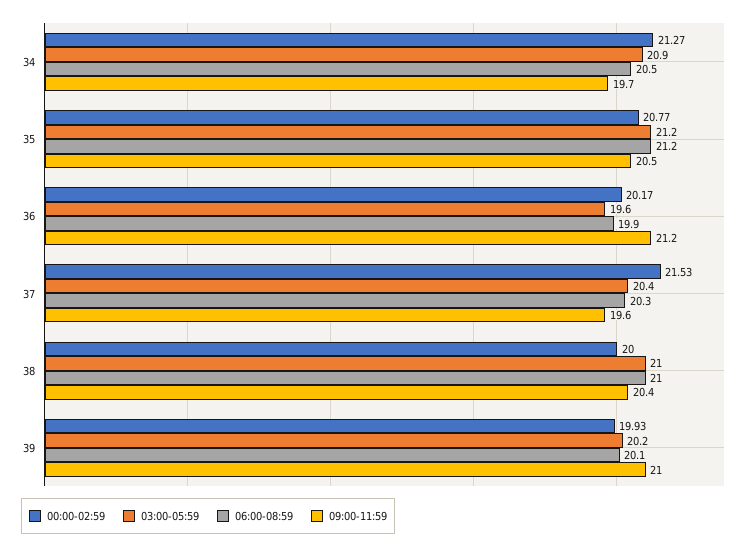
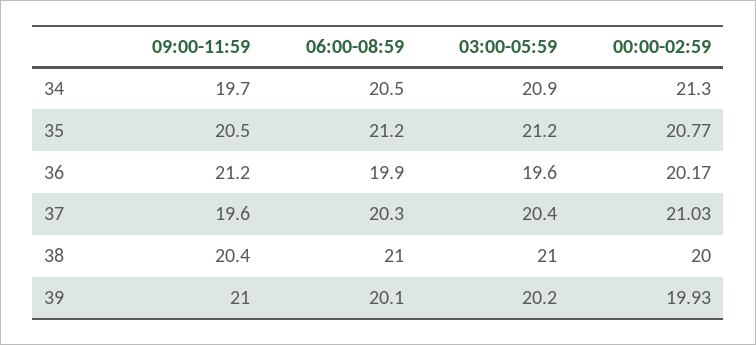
00:00-02:59, 34: 21.27 -> 21.3
00:00-02:59, 37: 21.53 -> 21.03

